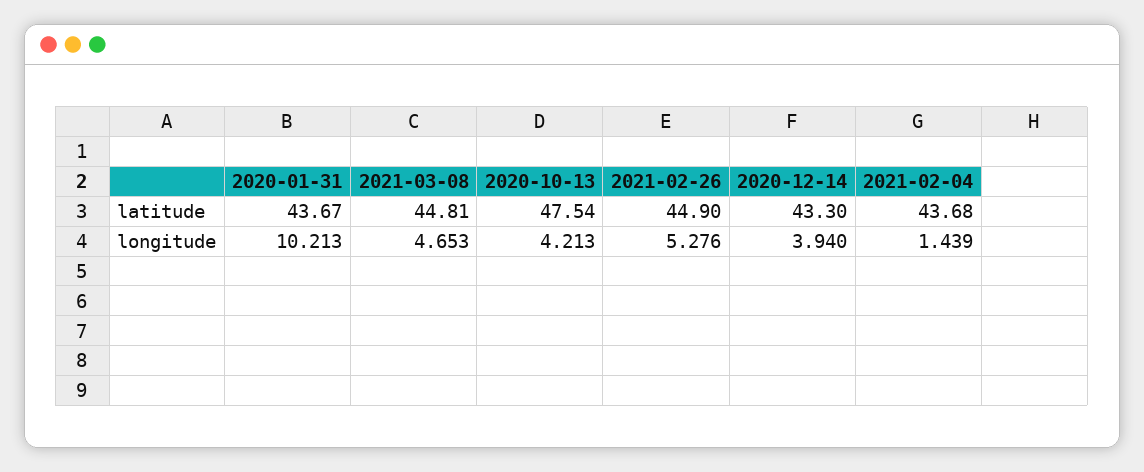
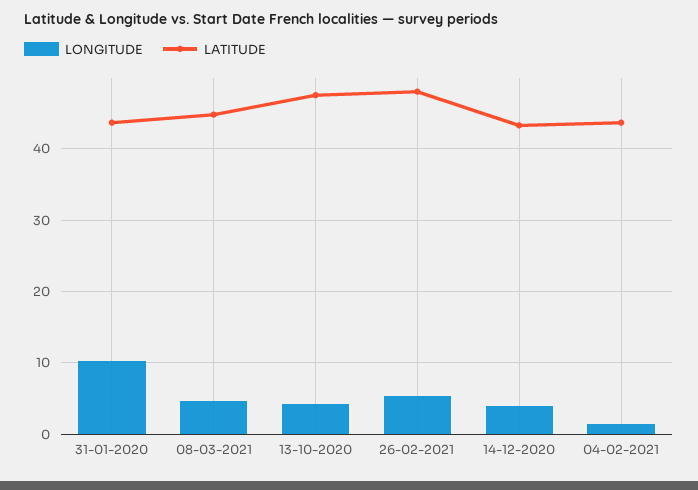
latitude, 2021-02-26: 44.9 -> 48

